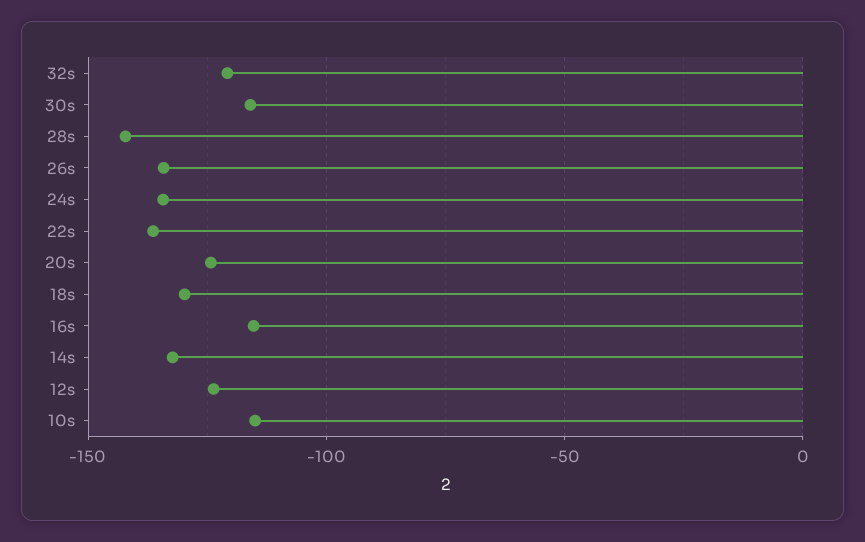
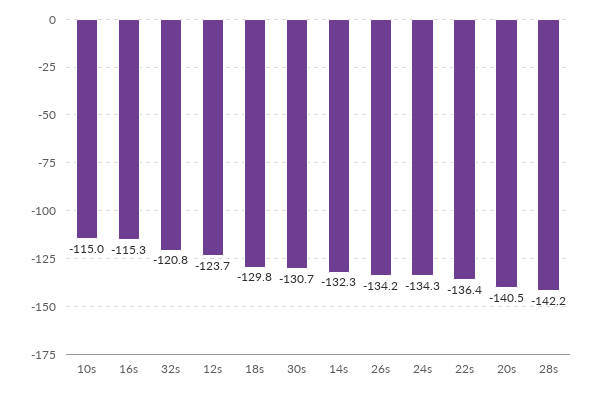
30s: -115 -> -130.7
20s: -125 -> -140.5

